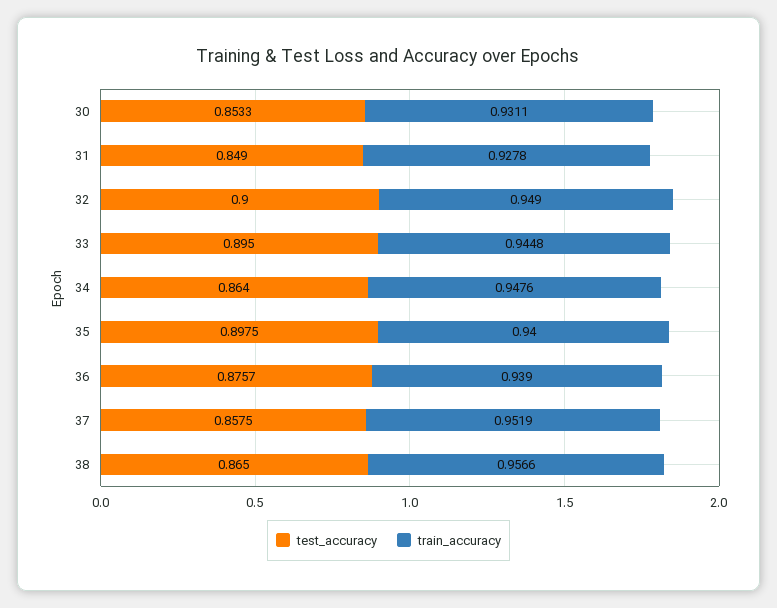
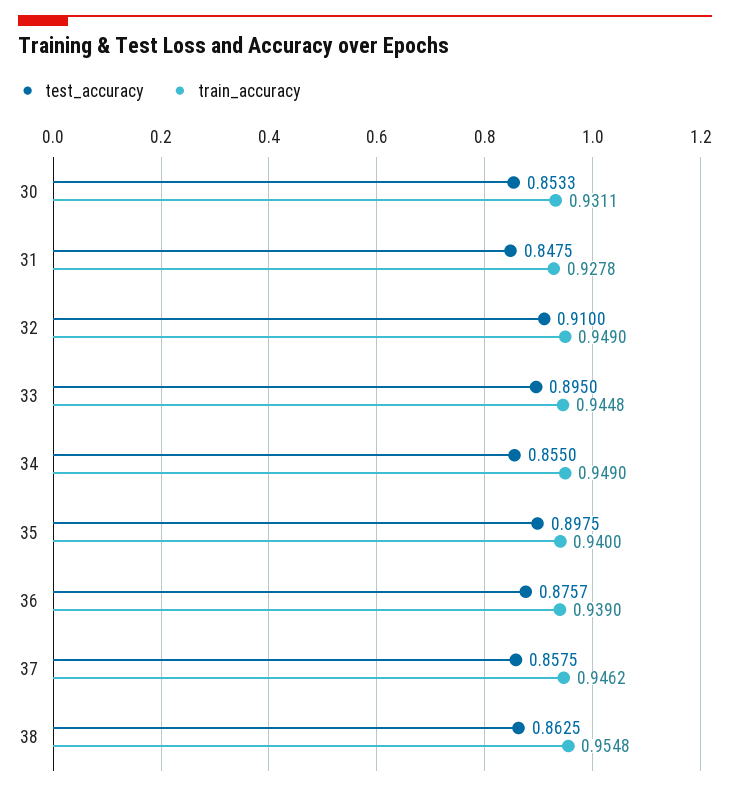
test_accuracy, 31: 0.849 -> 0.8475
test_accuracy, 32: 0.9 -> 0.91
test_accuracy, 34: 0.864 -> 0.855
train_accuracy, 34: 0.9476 -> 0.949
train_accuracy, 37: 0.9519 -> 0.9462
test_accuracy, 38: 0.865 -> 0.8625
train_accuracy, 38: 0.9566 -> 0.9548

